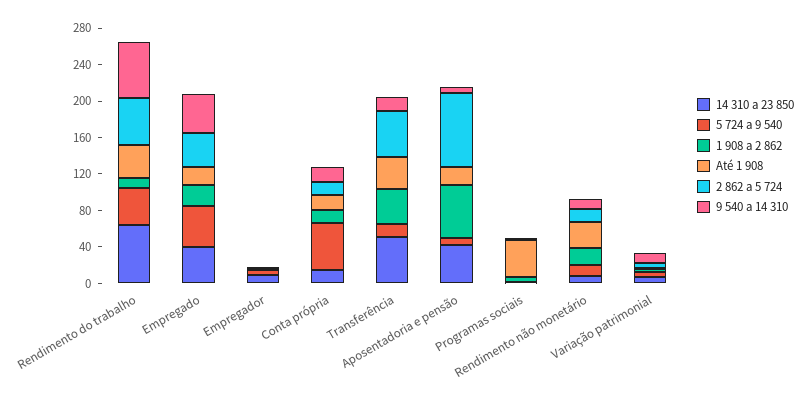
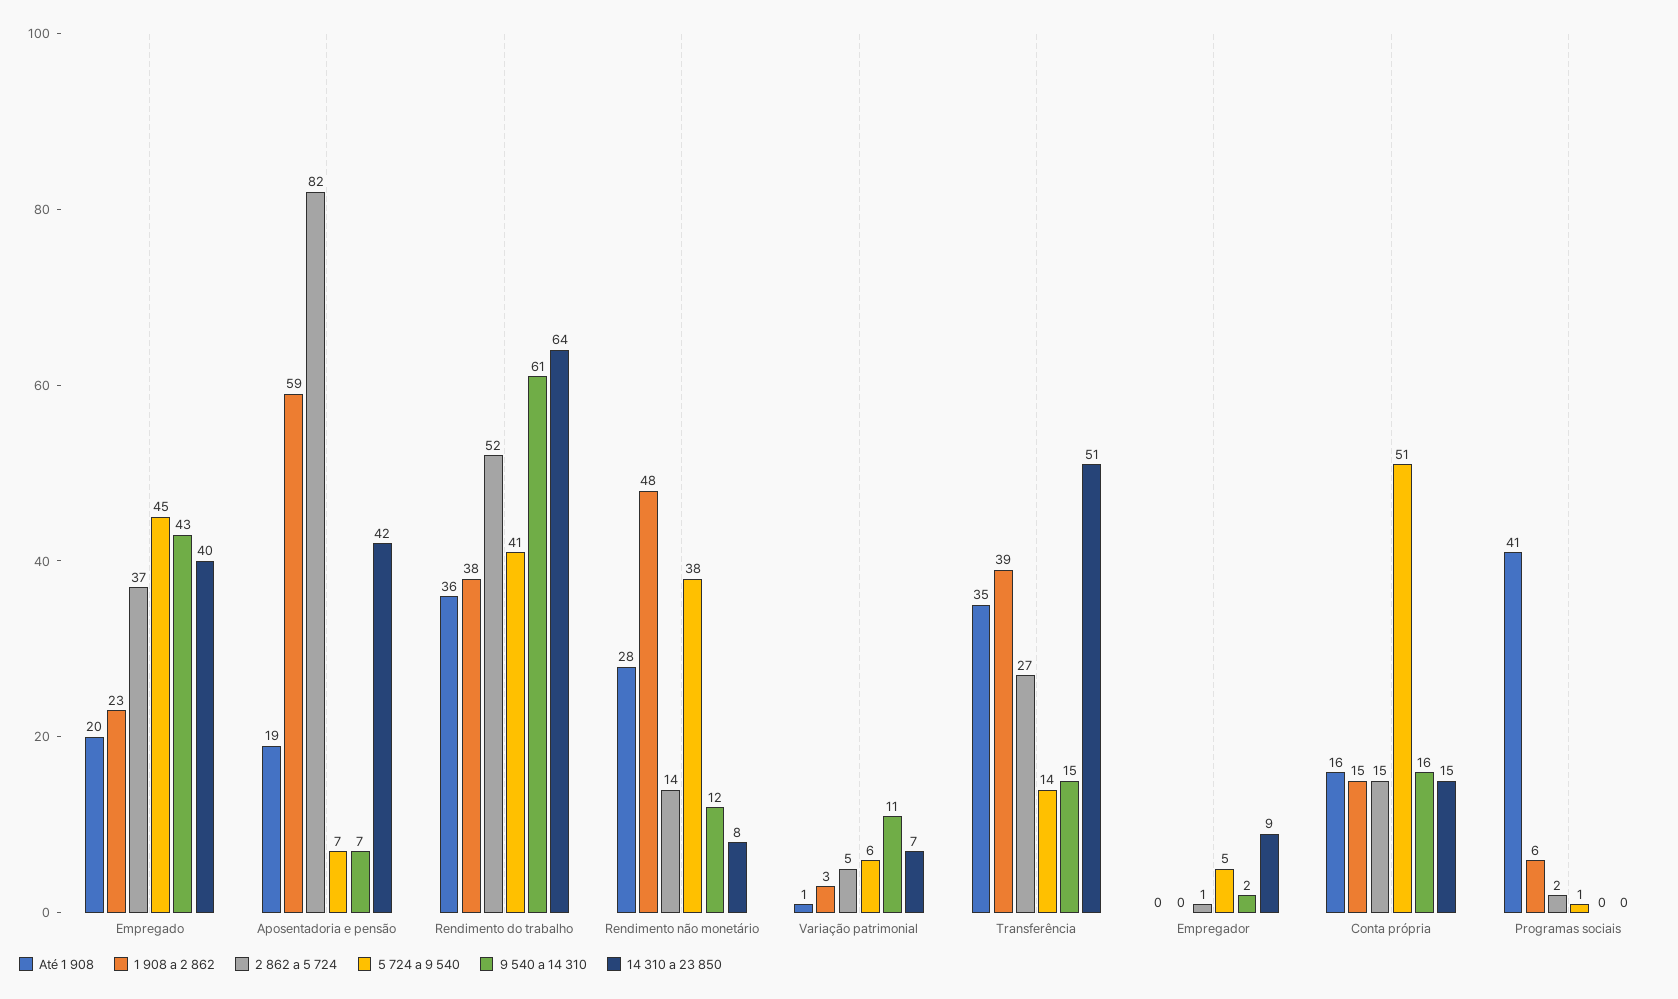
1 908 a 2 862, Rendimento do trabalho: 10 -> 38
2 862 a 5 724, Transferência: 50 -> 27
5 724 a 9 540, Rendimento não monetário: 10 -> 38
1 908 a 2 862, Rendimento não monetário: 20 -> 48

